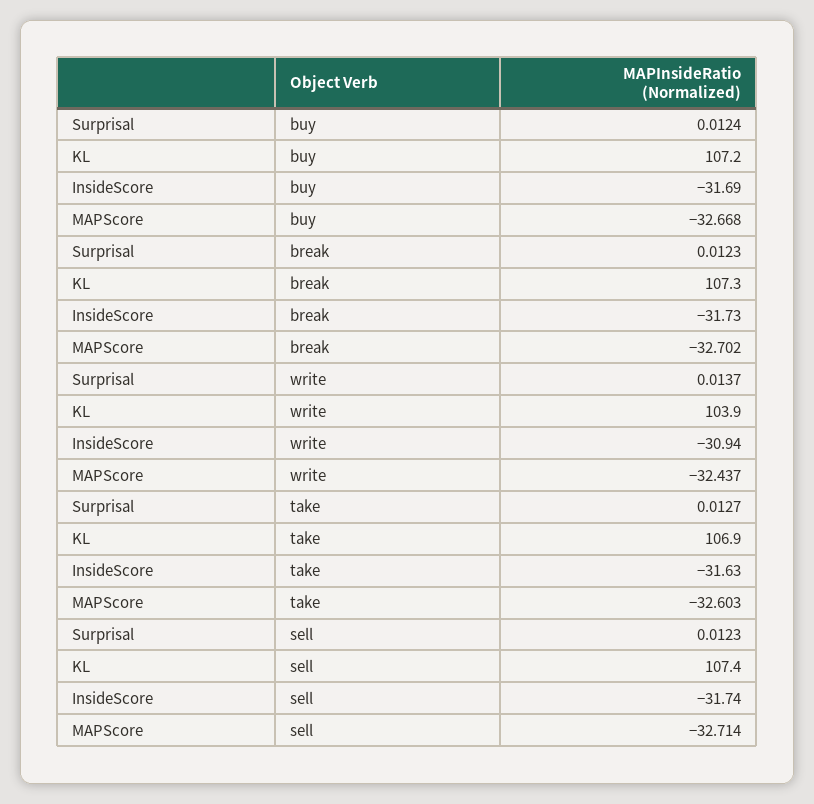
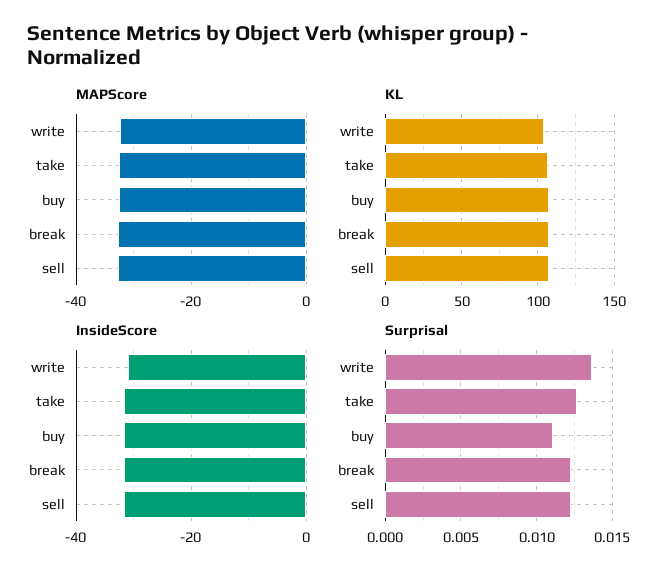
Surprisal, buy: 0.0124 -> 0.011

